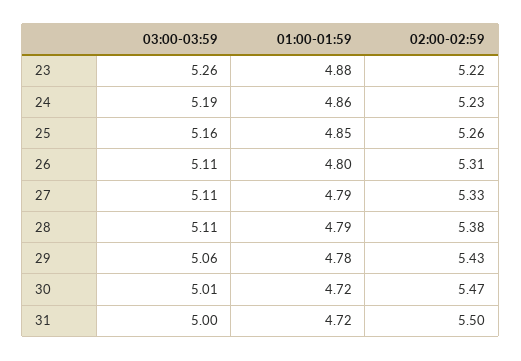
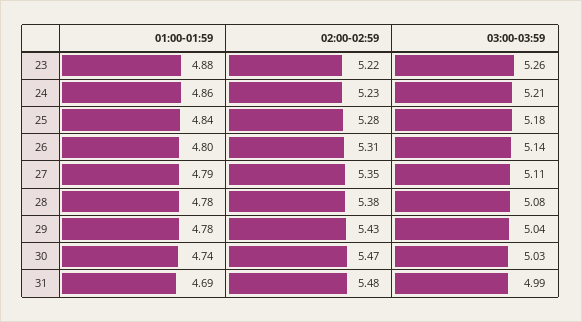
03:00-03:59, 24: 5.19 -> 5.21
03:00-03:59, 25: 5.16 -> 5.18
01:00-01:59, 25: 4.85 -> 4.84
02:00-02:59, 25: 5.26 -> 5.28
03:00-03:59, 26: 5.11 -> 5.14
02:00-02:59, 27: 5.33 -> 5.35
03:00-03:59, 28: 5.11 -> 5.08
01:00-01:59, 28: 4.79 -> 4.78
03:00-03:59, 29: 5.06 -> 5.04
03:00-03:59, 30: 5.01 -> 5.03
01:00-01:59, 30: 4.72 -> 4.74
03:00-03:59, 31: 5 -> 4.99
01:00-01:59, 31: 4.72 -> 4.69
02:00-02:59, 31: 5.5 -> 5.48

